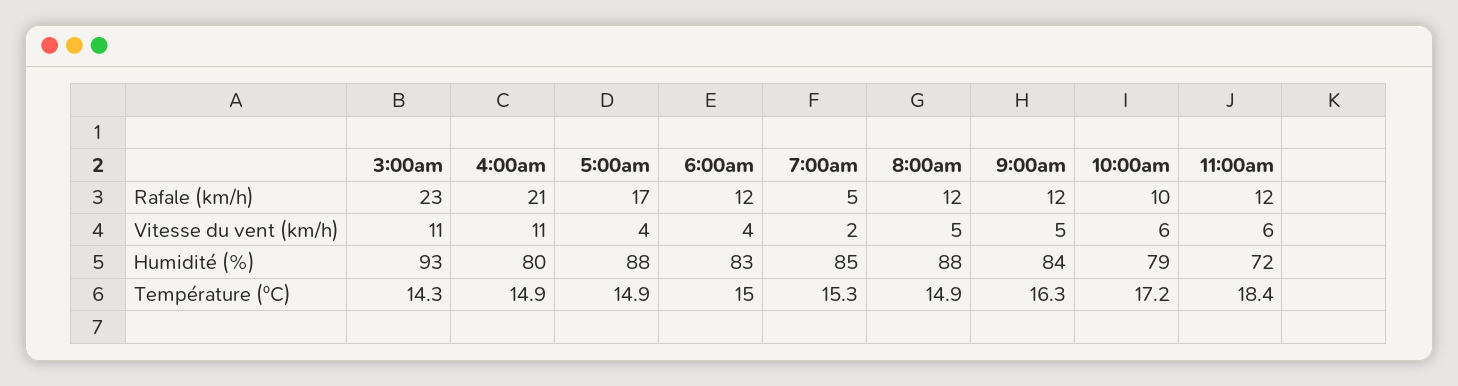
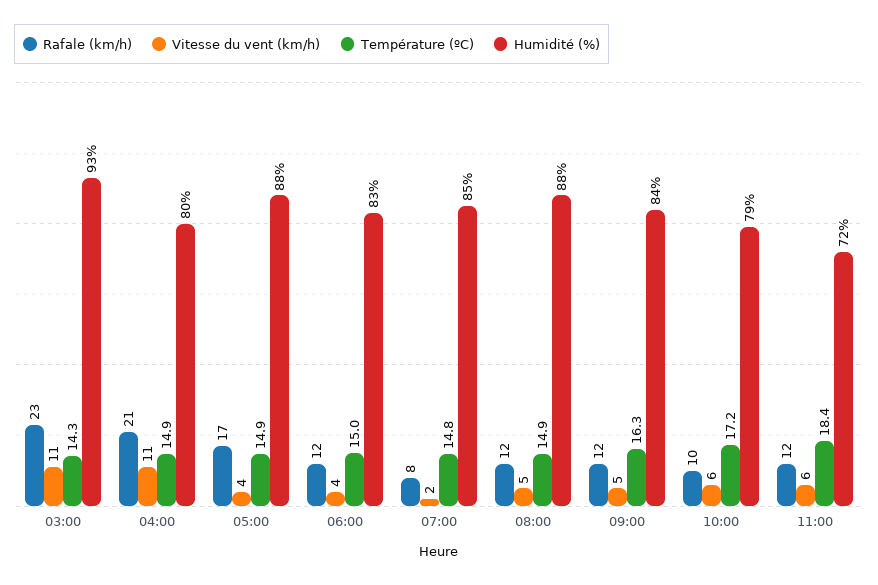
Rafale (km/h), 7:00am: 5 -> 8
Température (ºC), 7:00am: 15.3 -> 14.8

